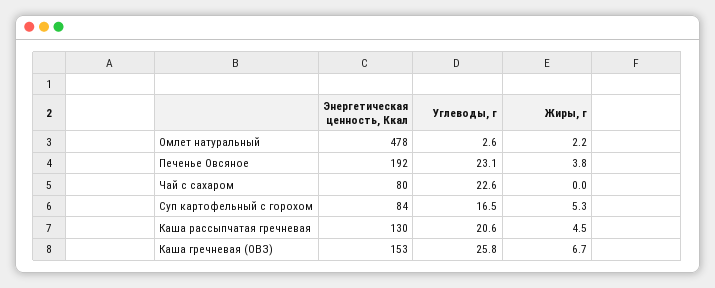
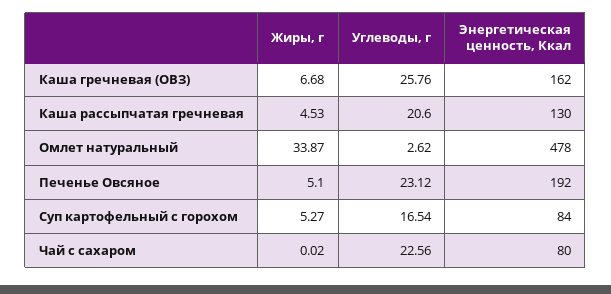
Жиры, г, Омлет натуральный: 2.2 -> 33.87
Жиры, г, Печенье Овсяное: 3.8 -> 5.1
Энергетическая ценность, Ккал, Каша гречневая (ОВЗ): 153 -> 162

